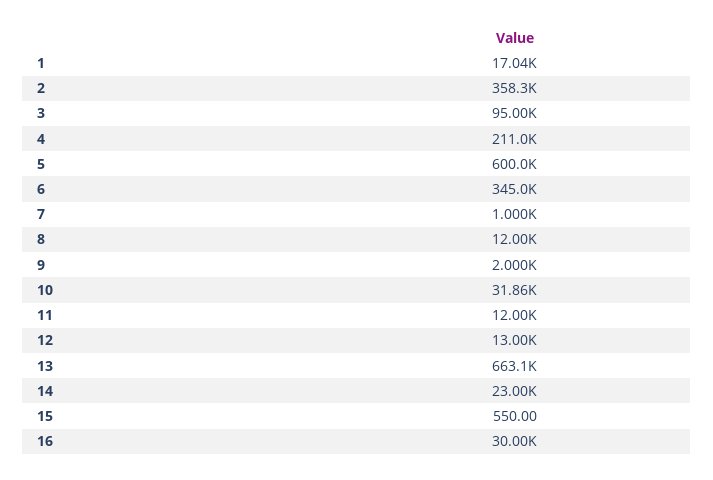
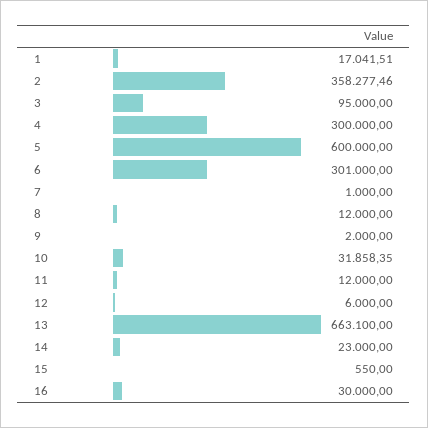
4: 211000 -> 300000
6: 345000 -> 301000
12: 13000 -> 6000

